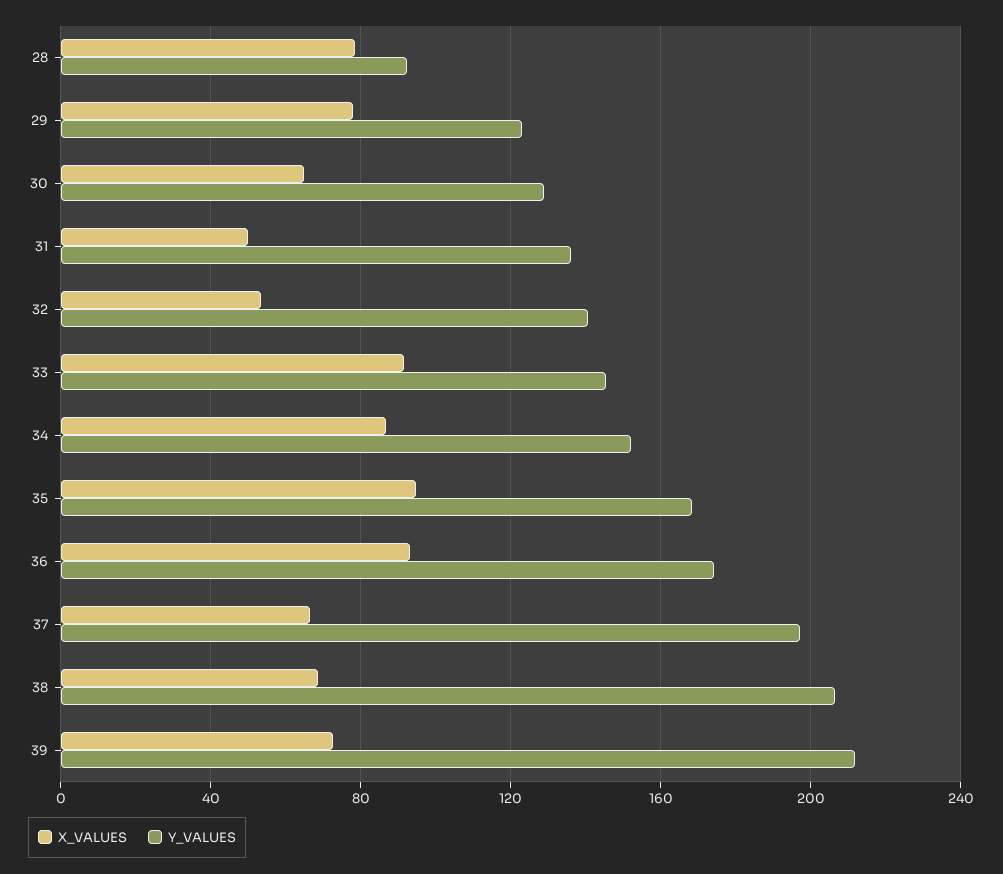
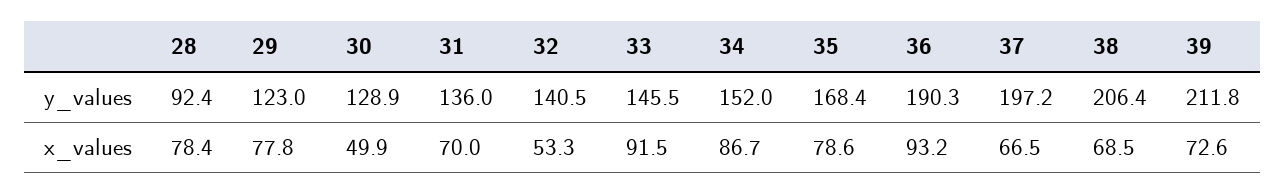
X_VALUES, 30: 65 -> 49.9
X_VALUES, 31: 50 -> 70
X_VALUES, 35: 95 -> 78.6
Y_VALUES, 36: 175 -> 190.3

